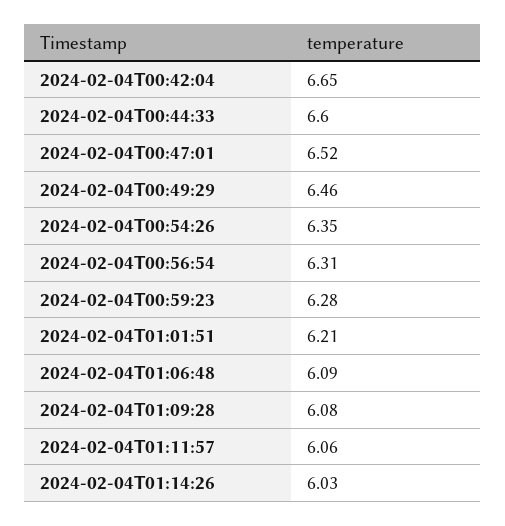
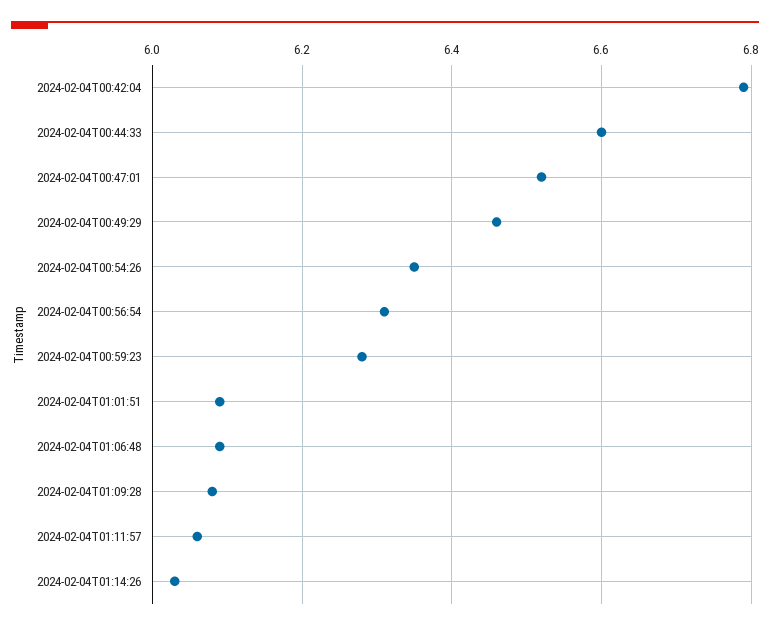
2024-02-04T00:42:04: 6.65 -> 6.8
2024-02-04T01:01:51: 6.21 -> 6.1

